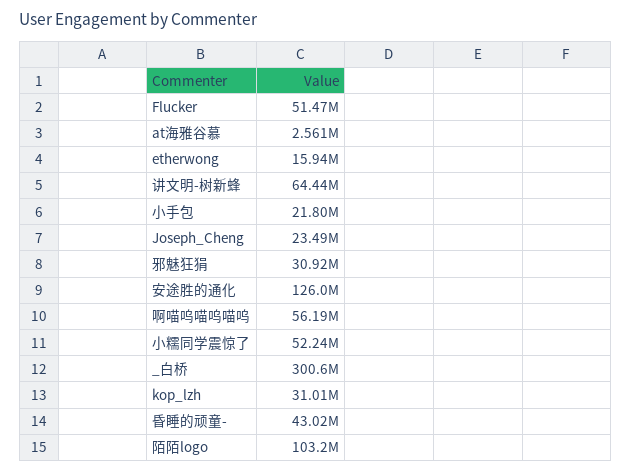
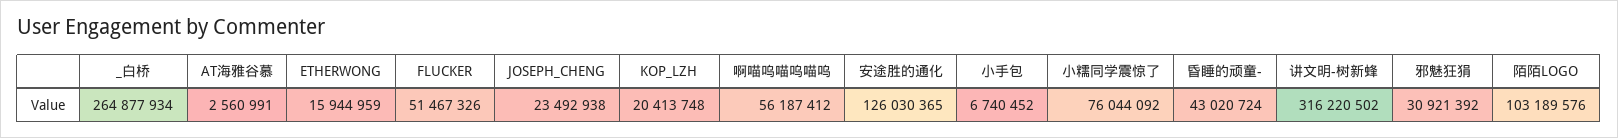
讲文明-树新蜂: 64440000 -> 316220502
小手包: 21800000 -> 6740452
小糯同学震惊了: 52240000 -> 76044092
_白桥: 300600000 -> 264877934
kop_lzh: 31010000 -> 20413748

